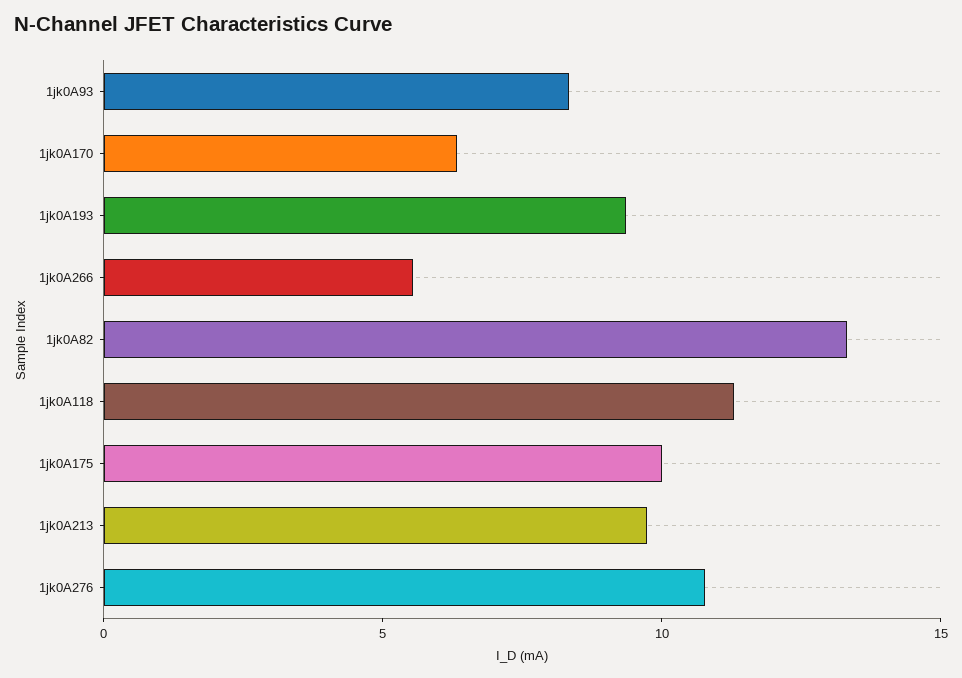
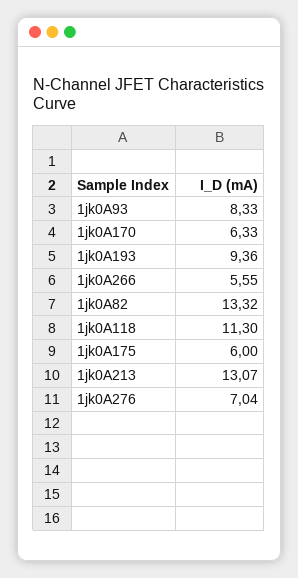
1jk0A175: 10 -> 6
1jk0A213: 10 -> 13.07
1jk0A276: 11 -> 7.04

